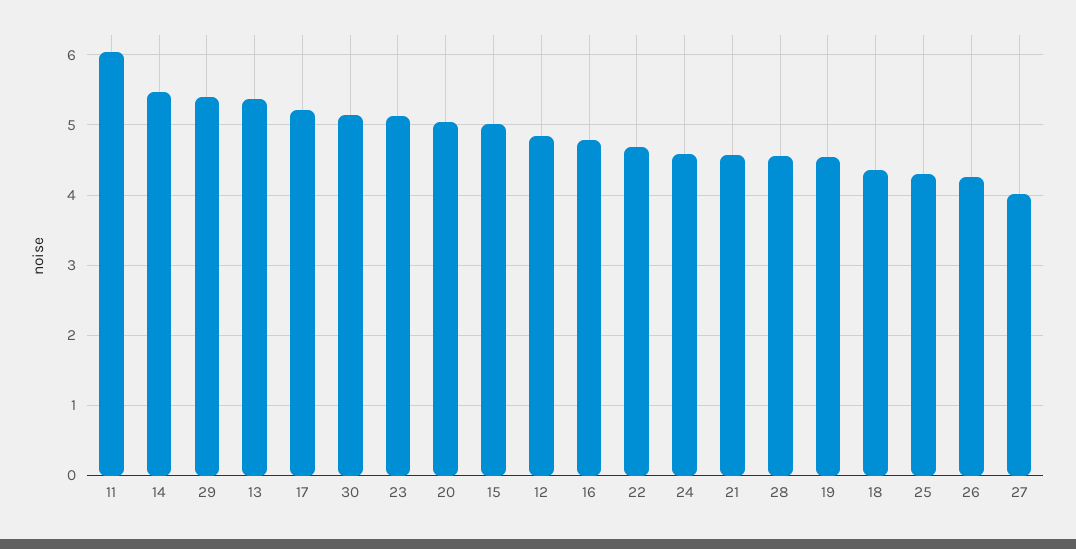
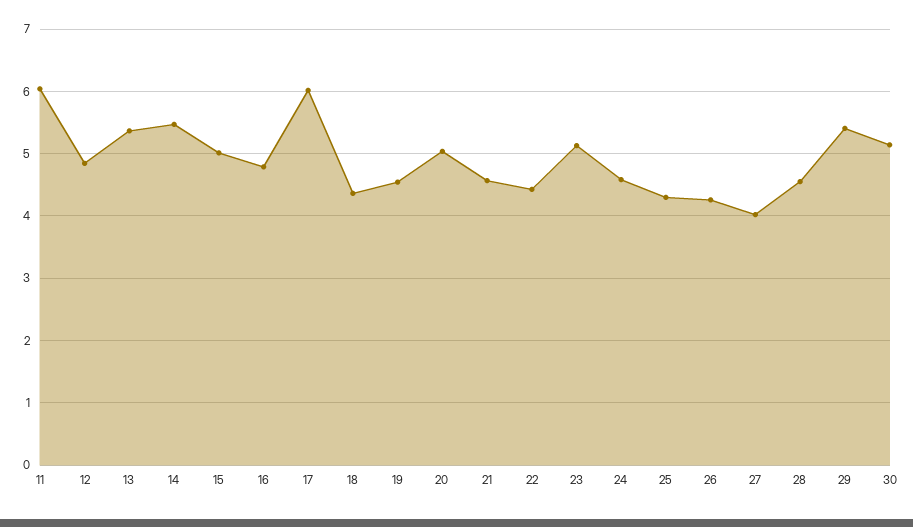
17: 5.2 -> 6
22: 4.7 -> 4.4

